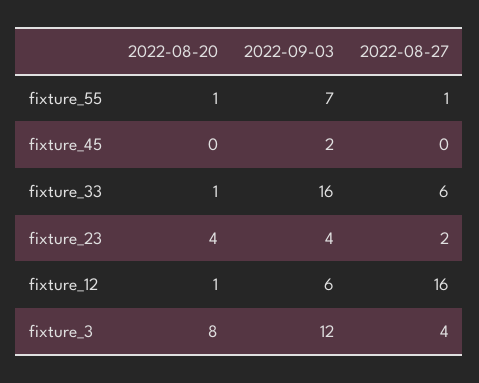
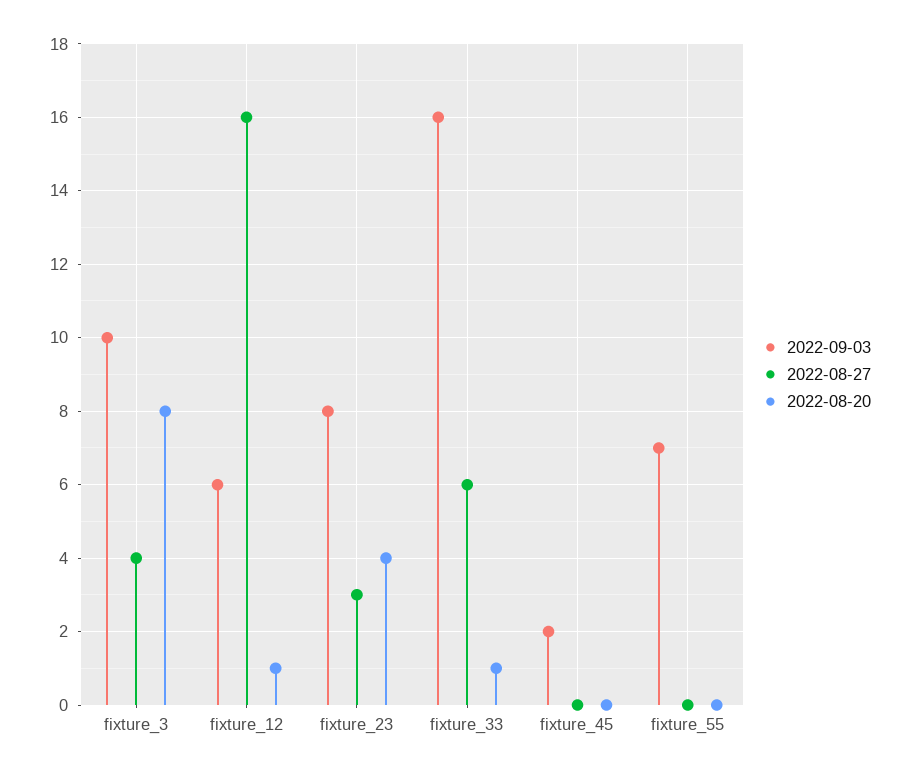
2022-08-20, fixture_55: 1 -> 0
2022-08-27, fixture_55: 1 -> 0
2022-09-03, fixture_23: 4 -> 8
2022-08-27, fixture_23: 2 -> 3
2022-09-03, fixture_3: 12 -> 10

